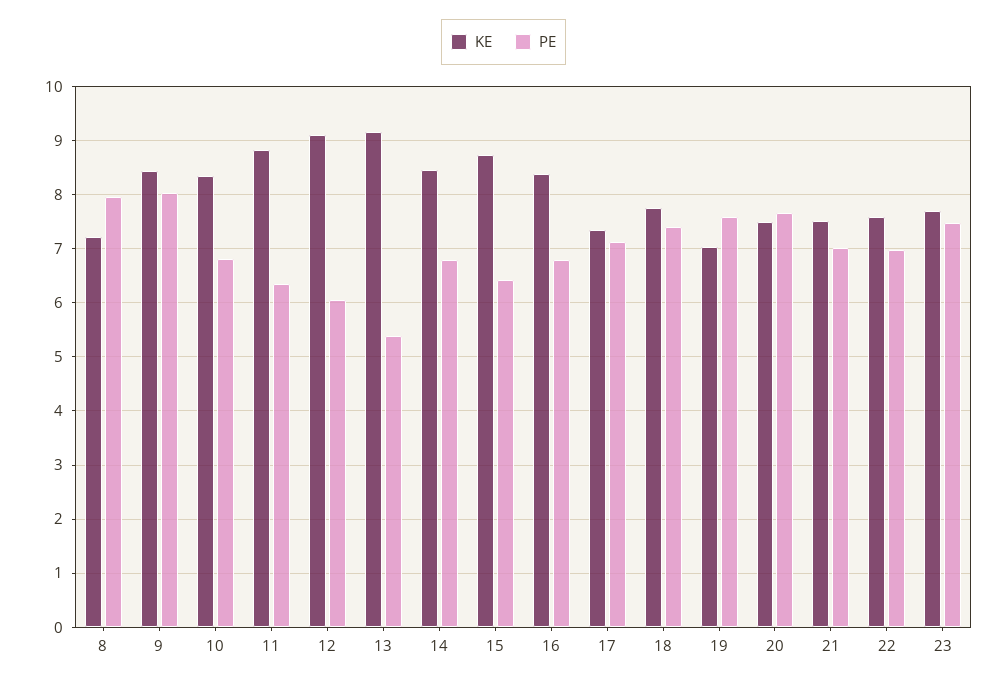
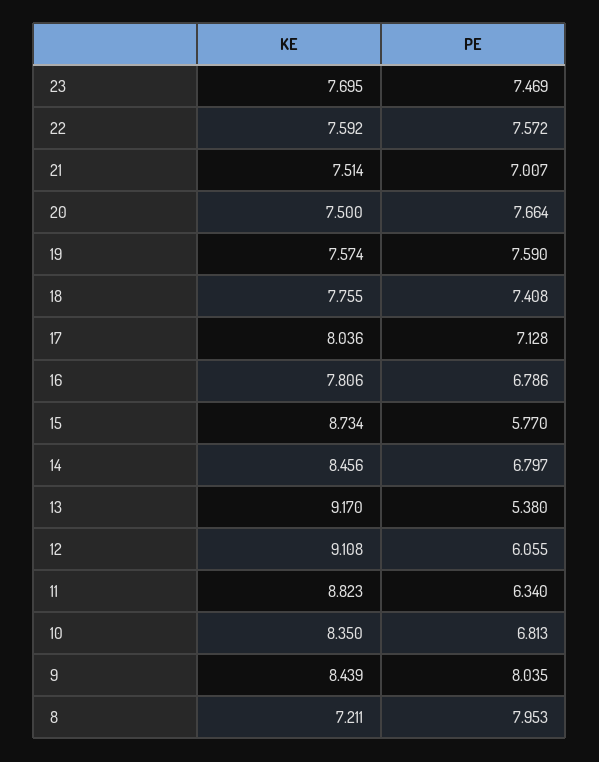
PE, 15: 6.4 -> 5.77
KE, 16: 8.4 -> 7.806
KE, 17: 7.4 -> 8.036
KE, 19: 7 -> 7.574
PE, 22: 7 -> 7.572

